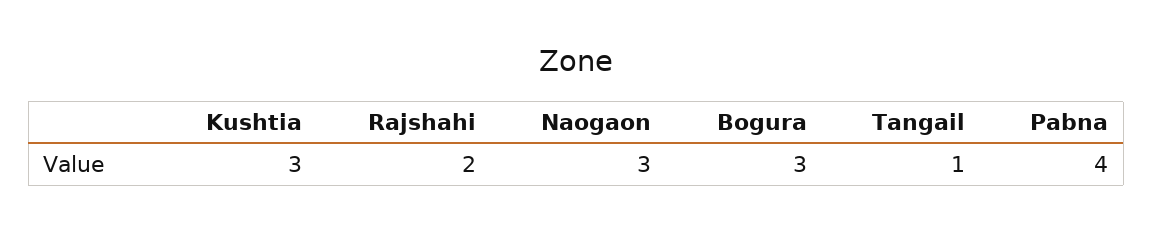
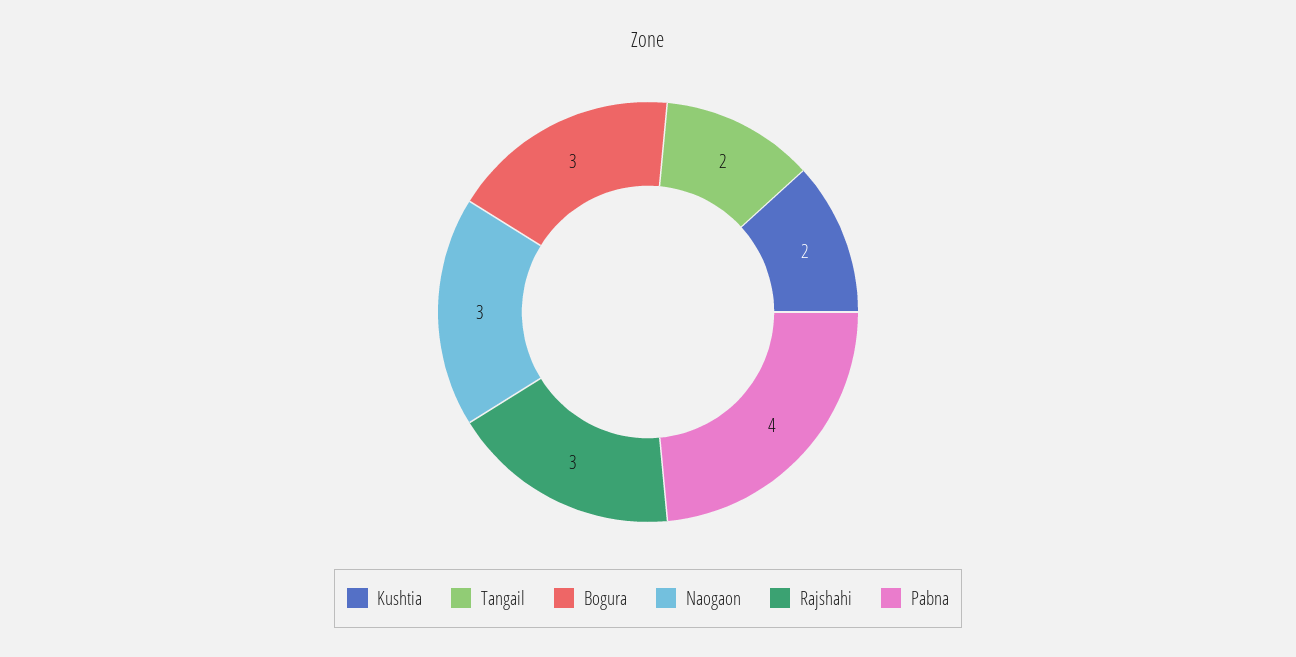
Kushtia: 3 -> 2
Rajshahi: 2 -> 3
Tangail: 1 -> 2

